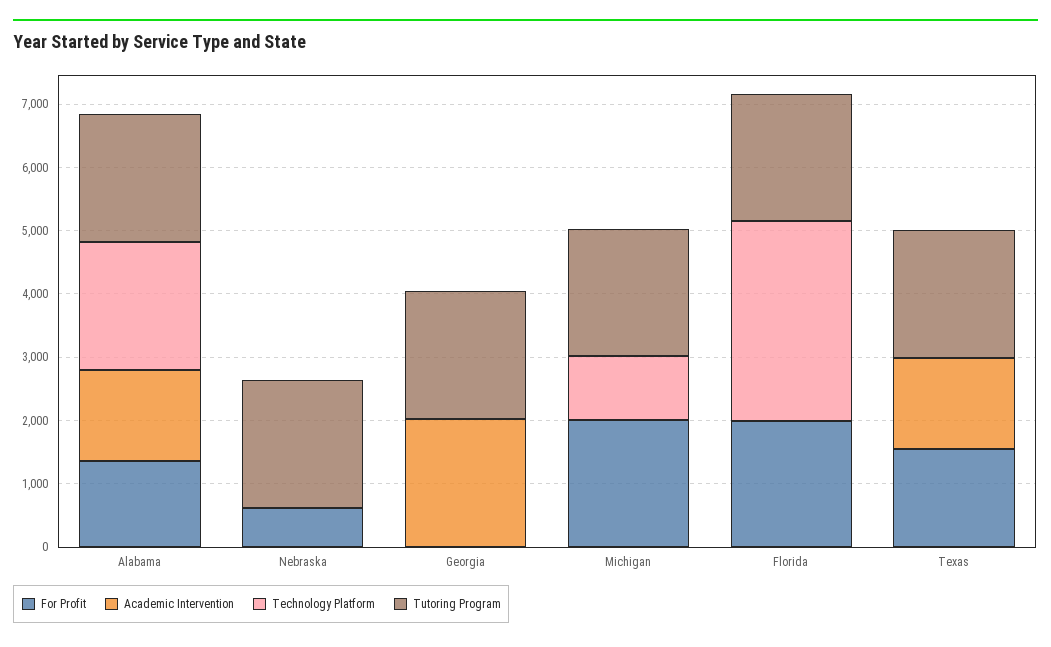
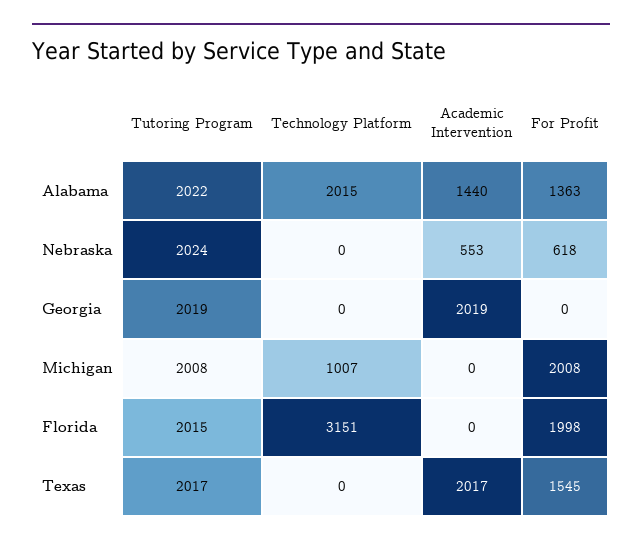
Academic Intervention, Nebraska: 0 -> 553
Academic Intervention, Texas: 1400 -> 2017

